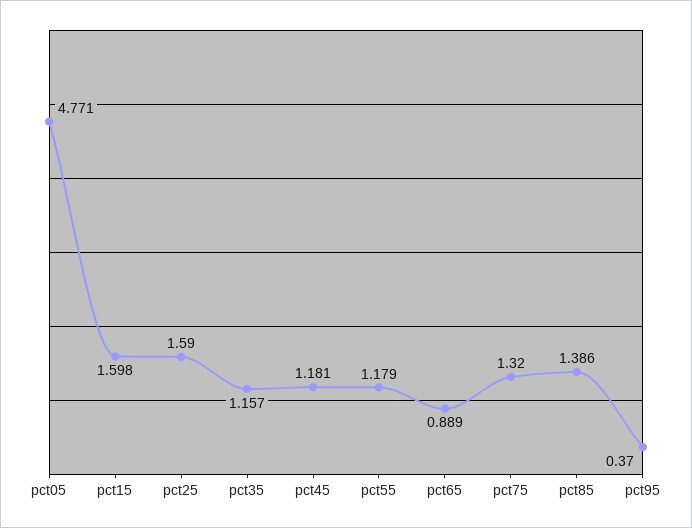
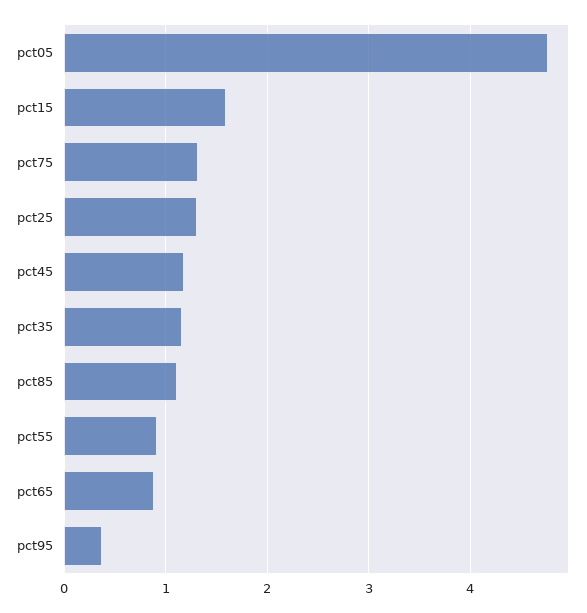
pct25: 1.59 -> 1.3
pct55: 1.179 -> 0.9
pct85: 1.386 -> 1.1

